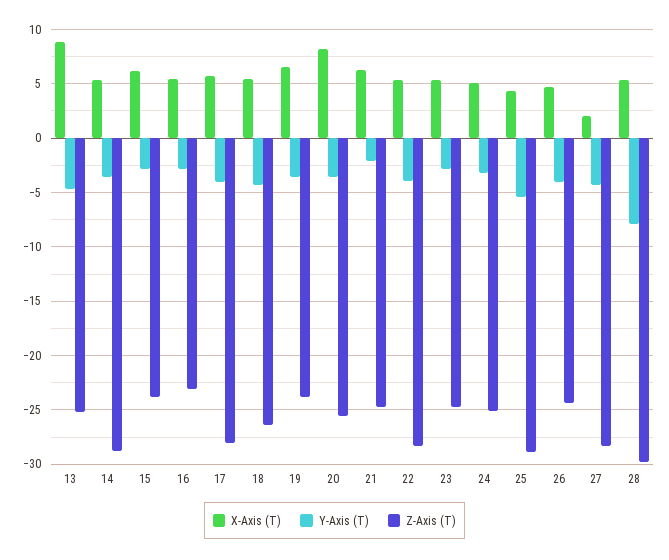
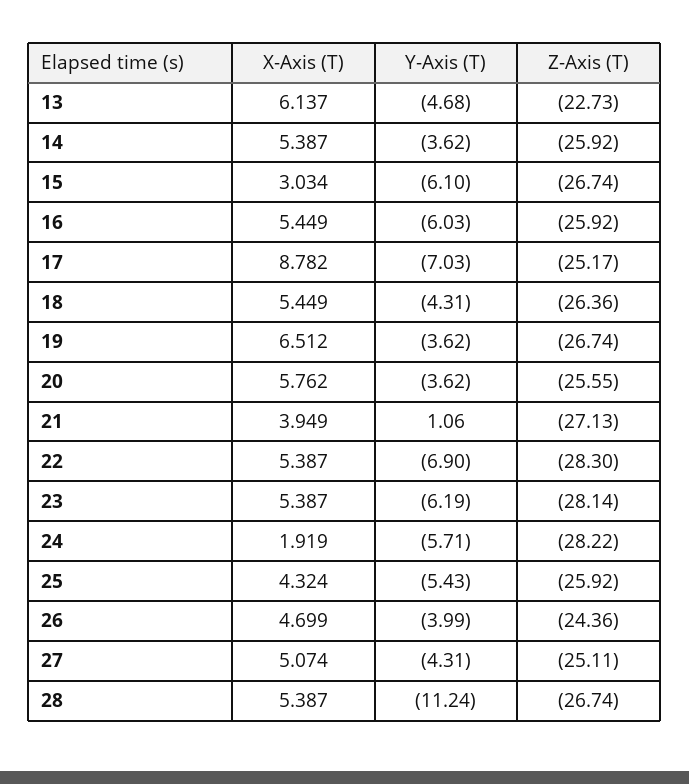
X-Axis (T), 13: 9 -> 6.137
Z-Axis (T), 13: -25 -> -22.73
Z-Axis (T), 14: -29 -> -25.92
X-Axis (T), 15: 6 -> 3.034
Y-Axis (T), 15: -3 -> -6.1
Z-Axis (T), 15: -24 -> -26.74
Y-Axis (T), 16: -3 -> -6.03
Z-Axis (T), 16: -23 -> -25.92
X-Axis (T), 17: 6 -> 8.782
Y-Axis (T), 17: -4 -> -7.03
Z-Axis (T), 17: -28 -> -25.17
Z-Axis (T), 19: -24 -> -26.74
X-Axis (T), 20: 8 -> 5.762
X-Axis (T), 21: 6 -> 3.949
Y-Axis (T), 21: -2 -> 1.06
Z-Axis (T), 21: -25 -> -27.13
Y-Axis (T), 22: -4 -> -6.9
Y-Axis (T), 23: -3 -> -6.19
Z-Axis (T), 23: -25 -> -28.14
X-Axis (T), 24: 5 -> 1.919
Y-Axis (T), 24: -3 -> -5.71
Z-Axis (T), 24: -25 -> -28.22
Z-Axis (T), 25: -29 -> -25.92
X-Axis (T), 27: 2 -> 5.074
Z-Axis (T), 27: -28 -> -25.11
Y-Axis (T), 28: -8 -> -11.24
Z-Axis (T), 28: -30 -> -26.74

